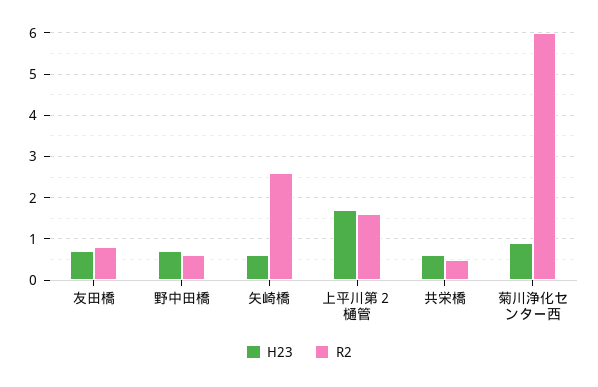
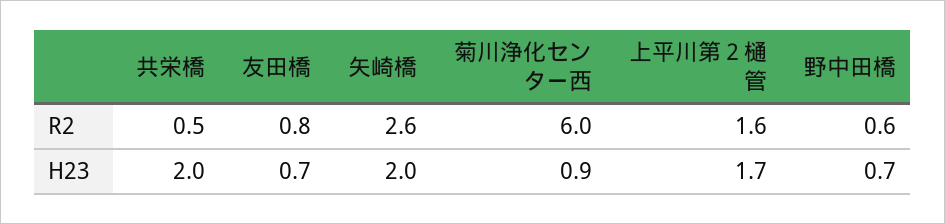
H23, 矢崎橋: 0.5 -> 2
H23, 共栄橋: 0.5 -> 2

